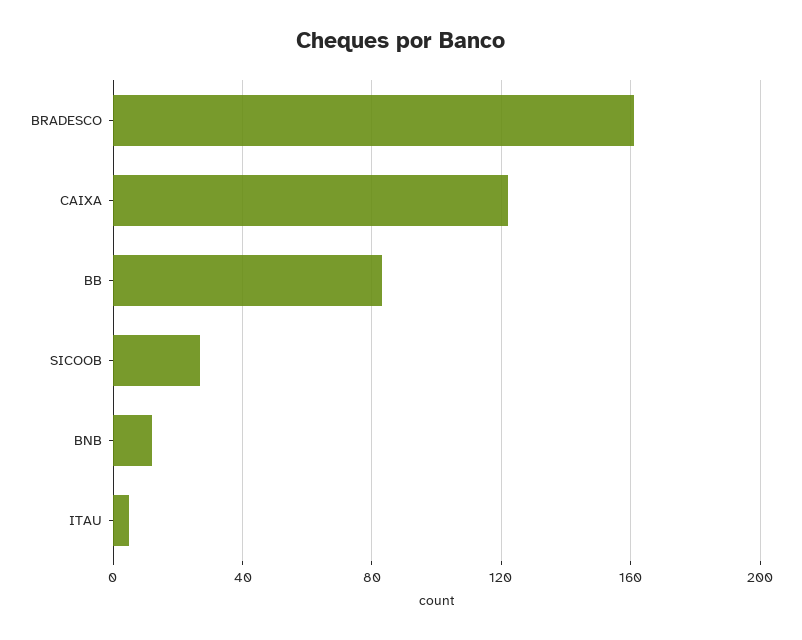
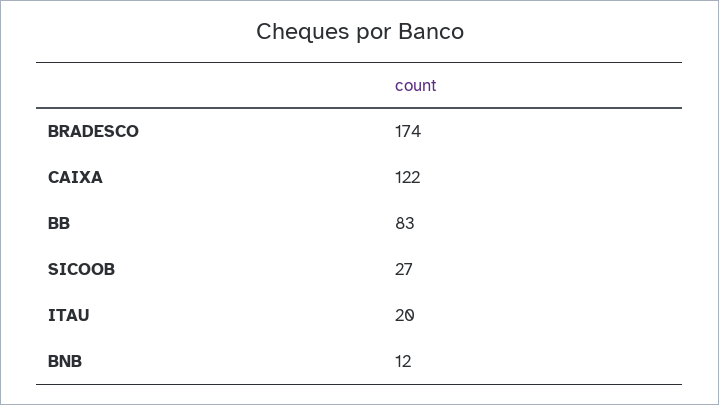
BRADESCO: 160 -> 174
ITAU: 5 -> 20

